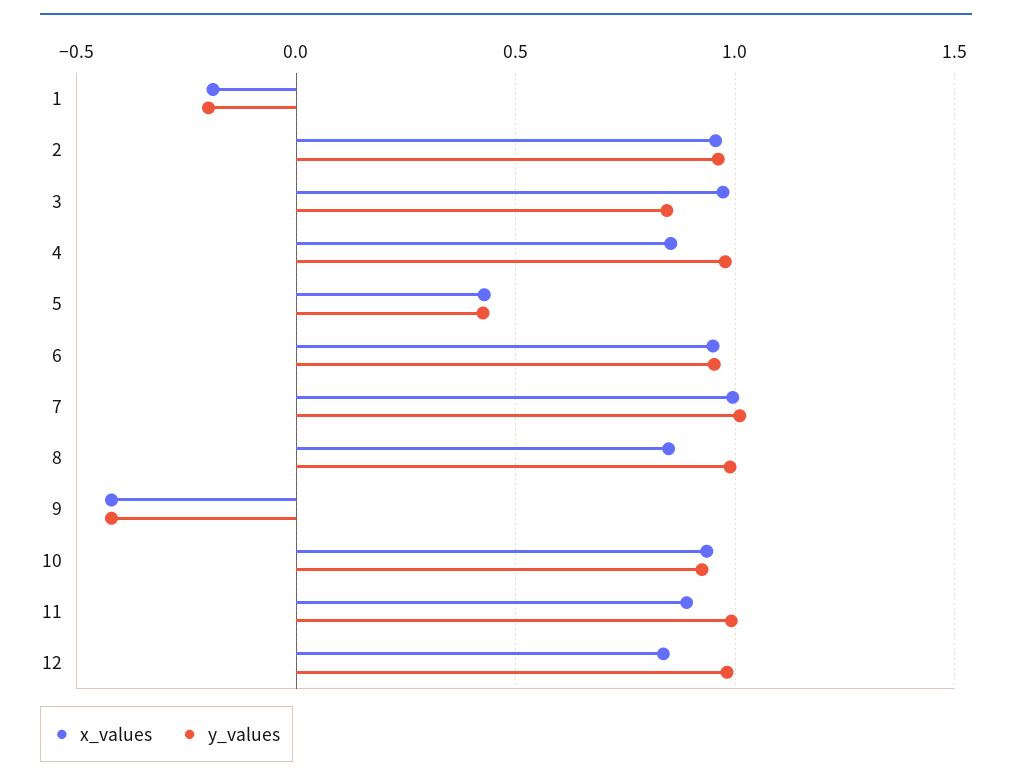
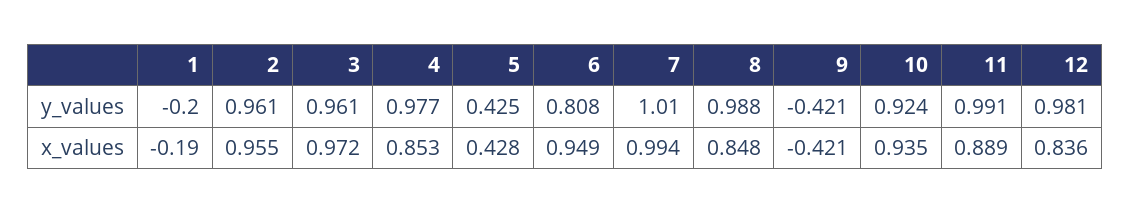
y_values, 3: 0.85 -> 0.961
y_values, 6: 0.95 -> 0.808

